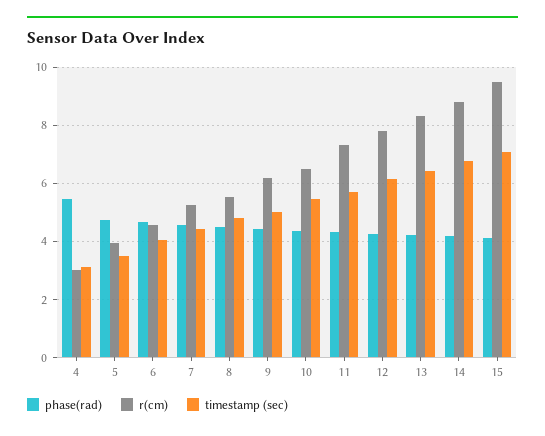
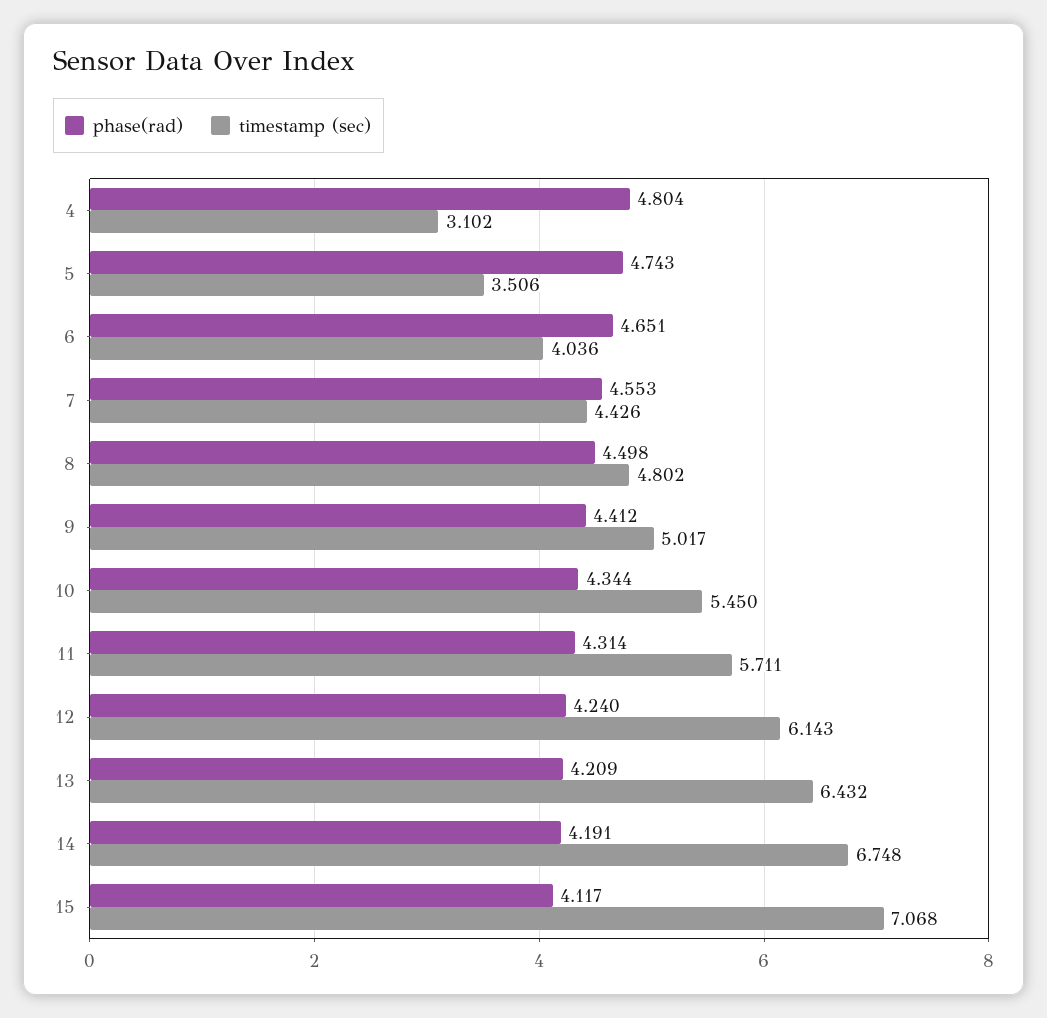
phase(rad), 4: 5.5 -> 4.804
r(cm), 4: 3 -> none
r(cm), 5: 4 -> none
r(cm), 6: 4.5 -> none
r(cm), 7: 5.25 -> none
r(cm), 8: 5.5 -> none
r(cm), 9: 6.25 -> none
r(cm), 10: 6.5 -> none
r(cm), 11: 7.25 -> none
r(cm), 12: 7.75 -> none
r(cm), 13: 8.25 -> none
r(cm), 14: 8.75 -> none
r(cm), 15: 9.5 -> none

